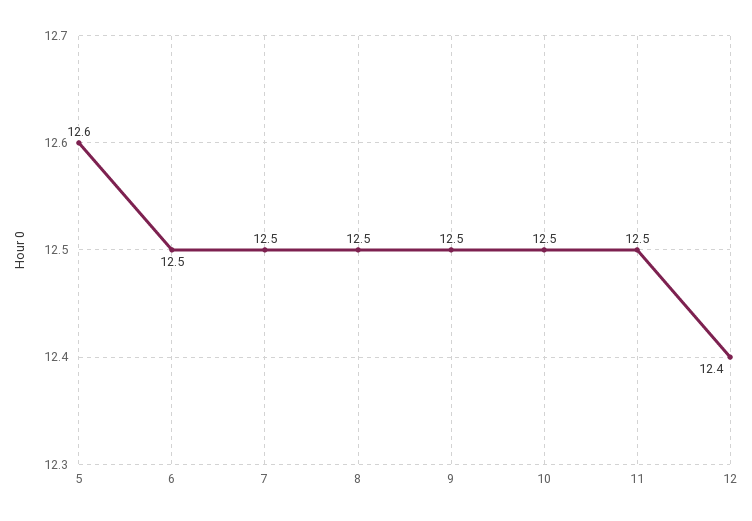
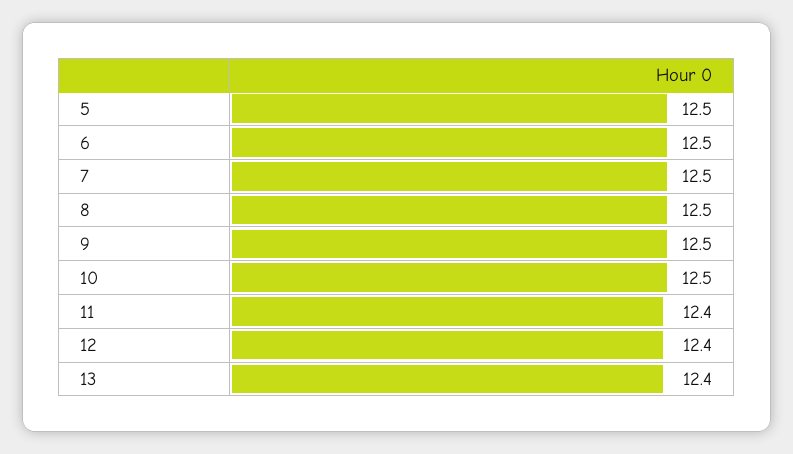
5: 12.6 -> 12.5
11: 12.5 -> 12.4
13: none -> 12.4

